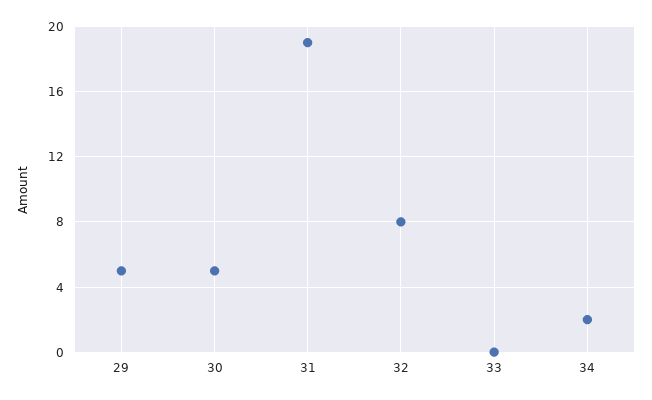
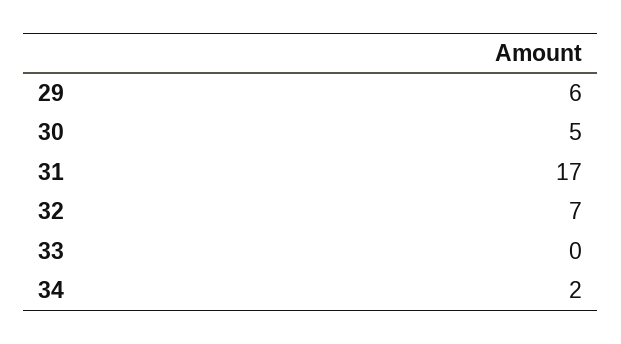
29: 5 -> 6
31: 19 -> 17
32: 8 -> 7

